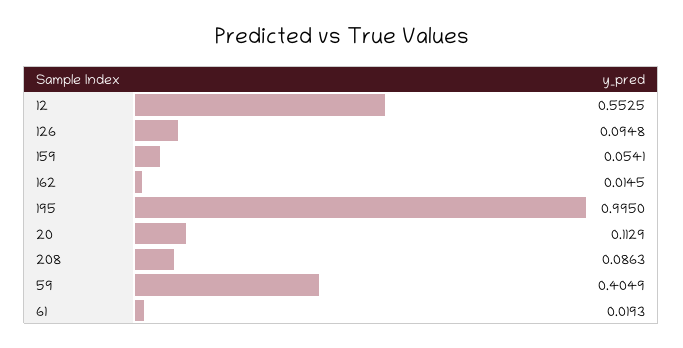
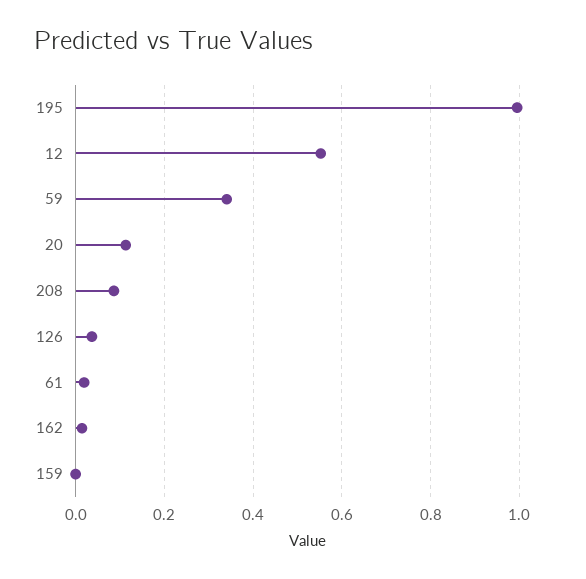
126: 0.0948 -> 0.04
159: 0.0541 -> 0
59: 0.4049 -> 0.34

